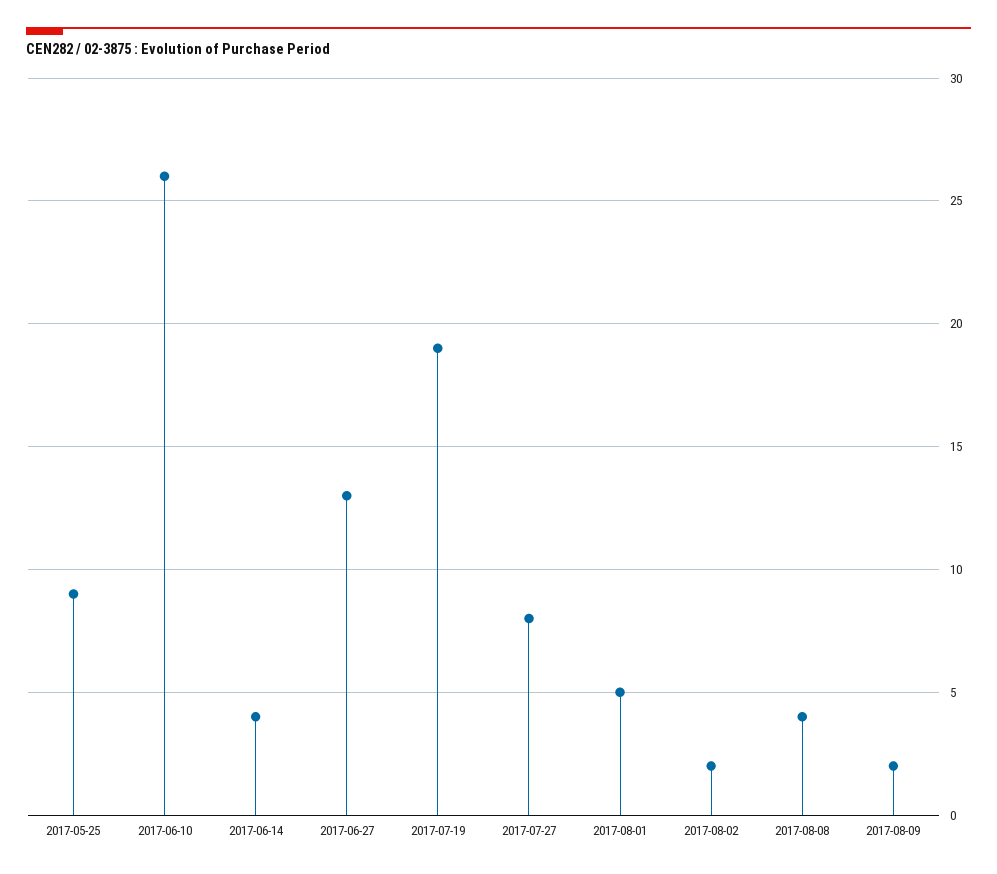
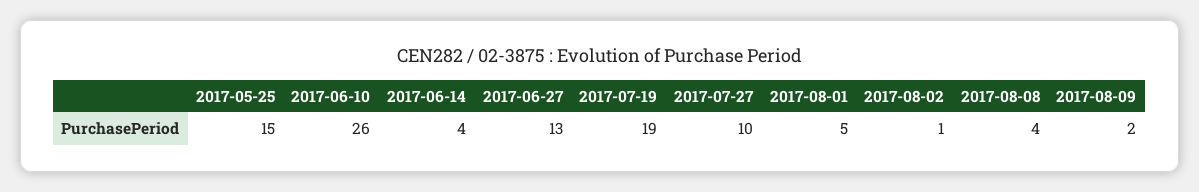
2017-05-25: 9 -> 15
2017-07-27: 8 -> 10
2017-08-02: 2 -> 1

